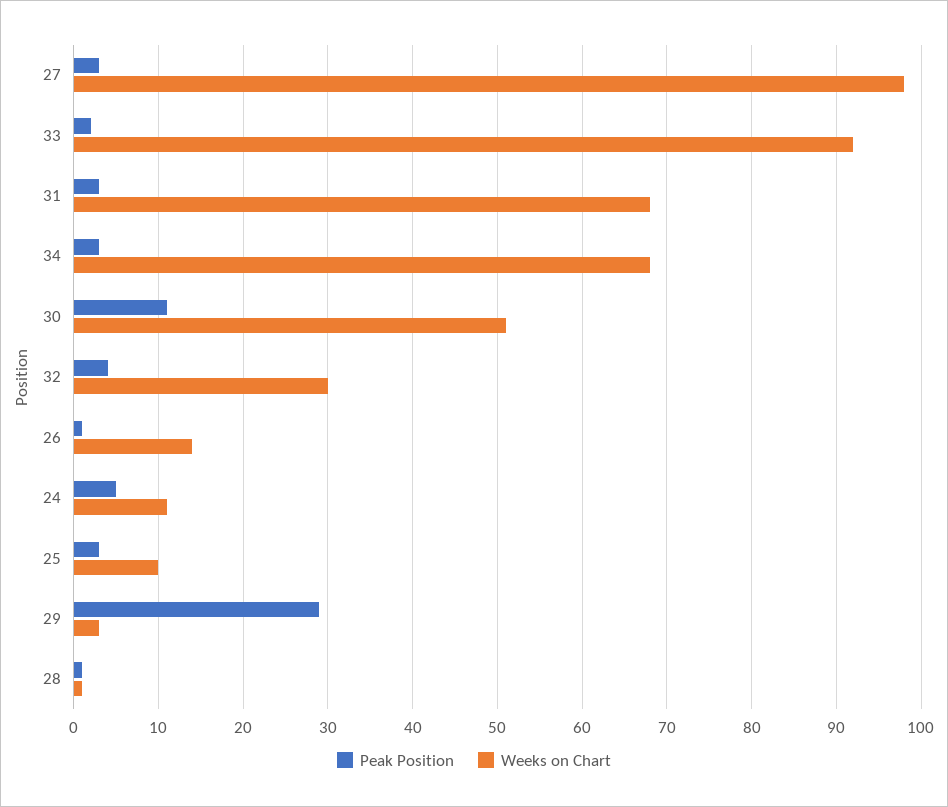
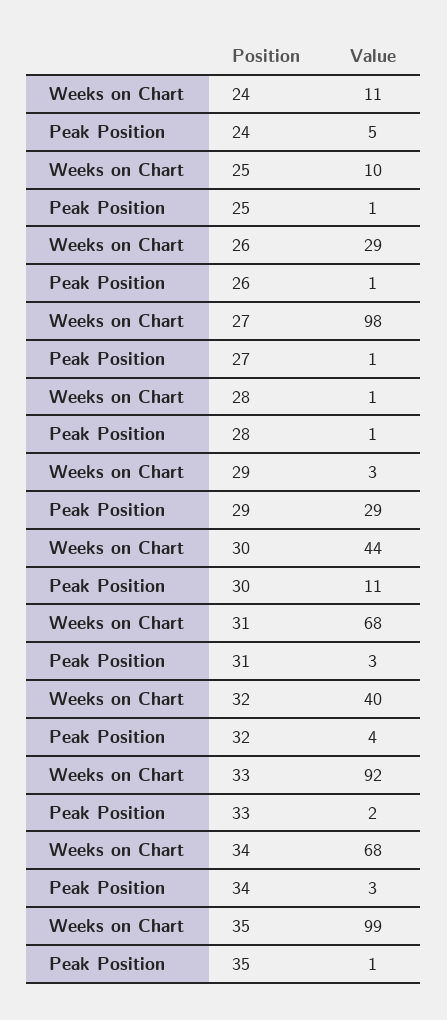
Peak Position, 27: 3 -> 1
Weeks on Chart, 30: 51 -> 44
Weeks on Chart, 32: 30 -> 40
Weeks on Chart, 26: 14 -> 29
Peak Position, 25: 3 -> 1
Weeks on Chart, 35: none -> 99
Peak Position, 35: none -> 1

